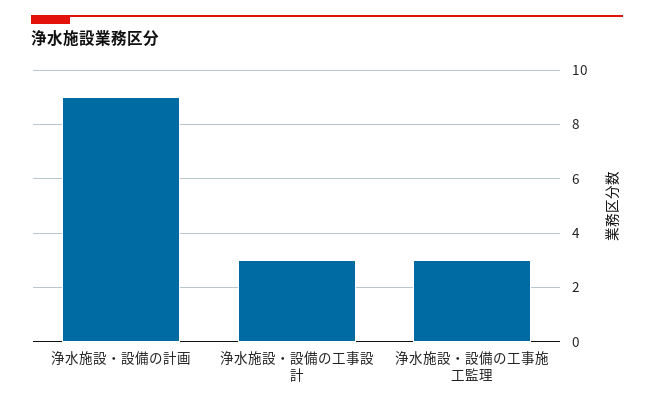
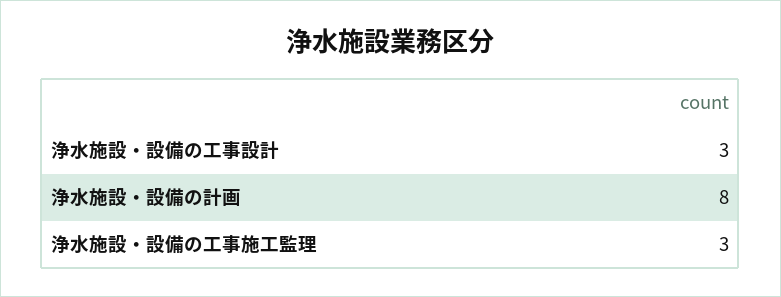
浄水施設・設備の計画: 9 -> 8

